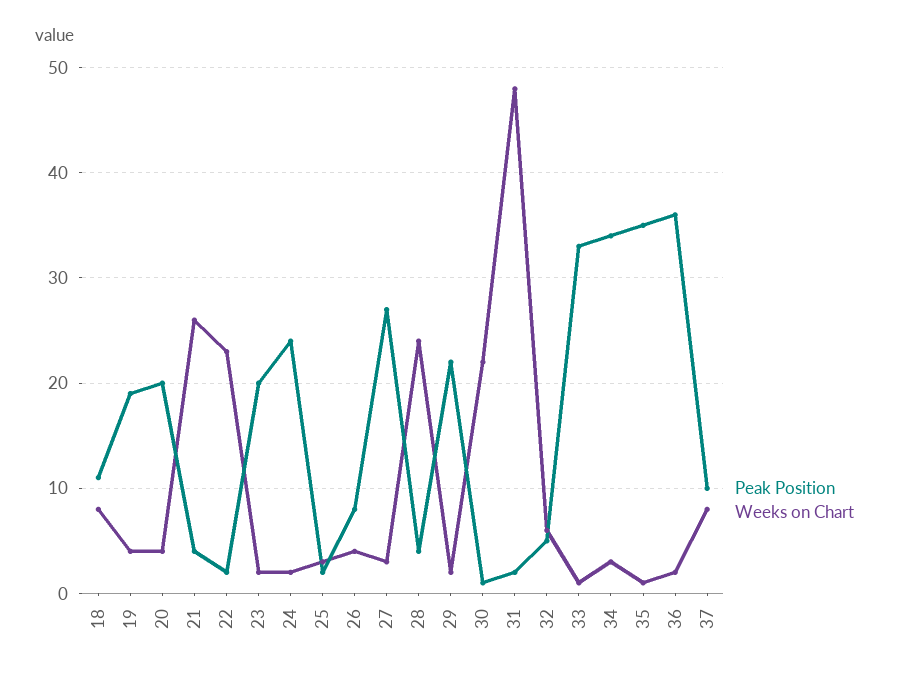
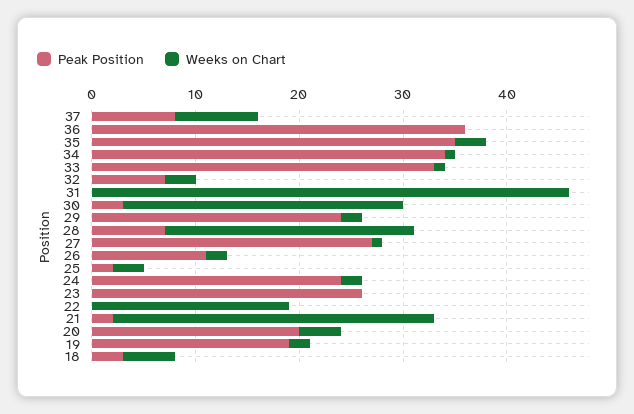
Peak Position, 18: 11 -> 3
Weeks on Chart, 18: 8 -> 5
Weeks on Chart, 19: 4 -> 2
Peak Position, 21: 4 -> 2
Weeks on Chart, 21: 26 -> 31
Peak Position, 22: 2 -> 0
Weeks on Chart, 22: 23 -> 19
Peak Position, 23: 20 -> 26
Weeks on Chart, 23: 2 -> 0
Peak Position, 26: 8 -> 11
Weeks on Chart, 26: 4 -> 2
Weeks on Chart, 27: 3 -> 1
Peak Position, 28: 4 -> 7
Peak Position, 29: 22 -> 24
Peak Position, 30: 1 -> 3
Weeks on Chart, 30: 22 -> 27
Peak Position, 31: 2 -> 0
Weeks on Chart, 31: 48 -> 46
Peak Position, 32: 5 -> 7
Weeks on Chart, 32: 6 -> 3
Weeks on Chart, 34: 3 -> 1
Weeks on Chart, 35: 1 -> 3
Weeks on Chart, 36: 2 -> 0
Peak Position, 37: 10 -> 8

